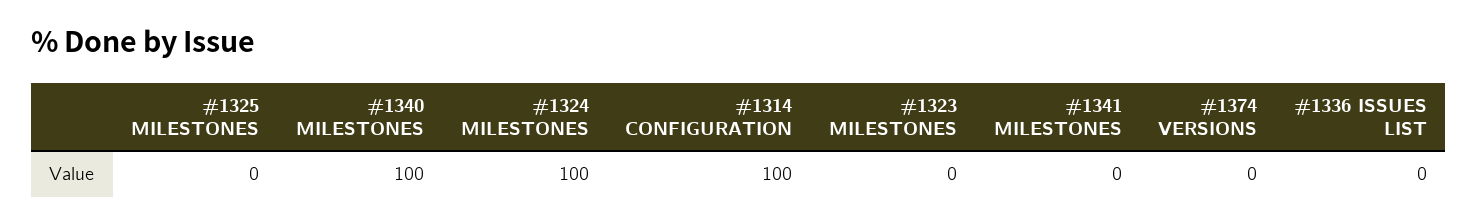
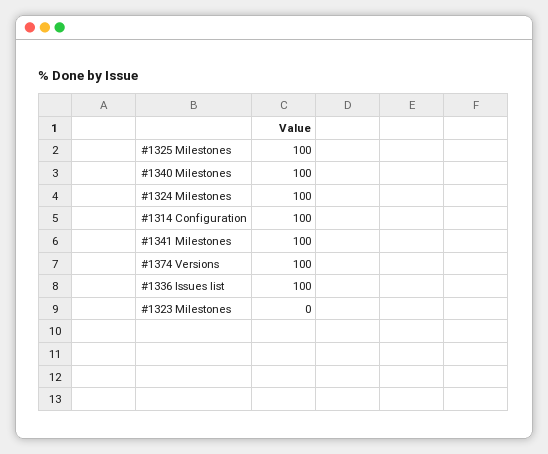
#1325 MILESTONES: 0 -> 100
#1341 MILESTONES: 0 -> 100
#1374 VERSIONS: 0 -> 100
#1336 ISSUES LIST: 0 -> 100

